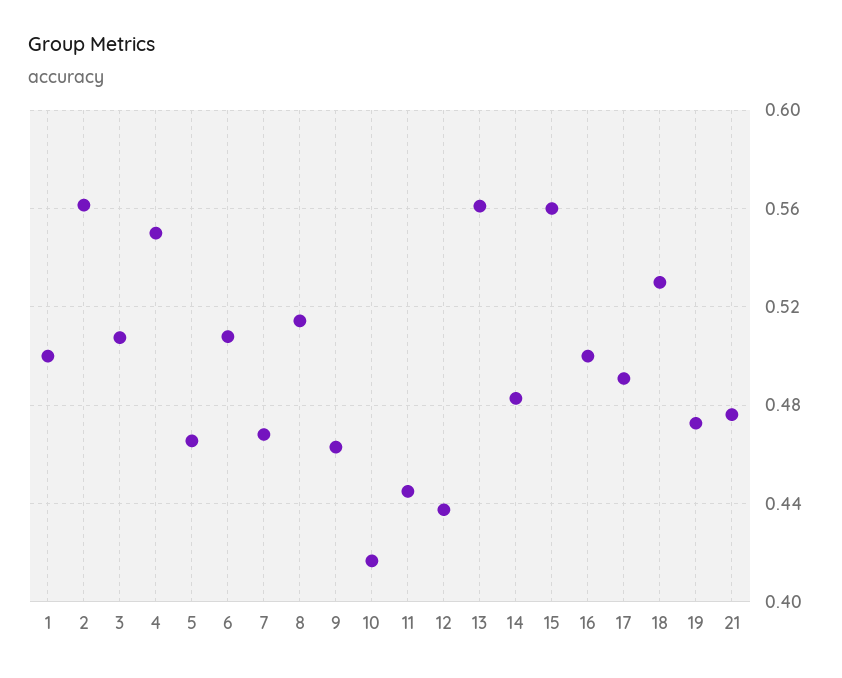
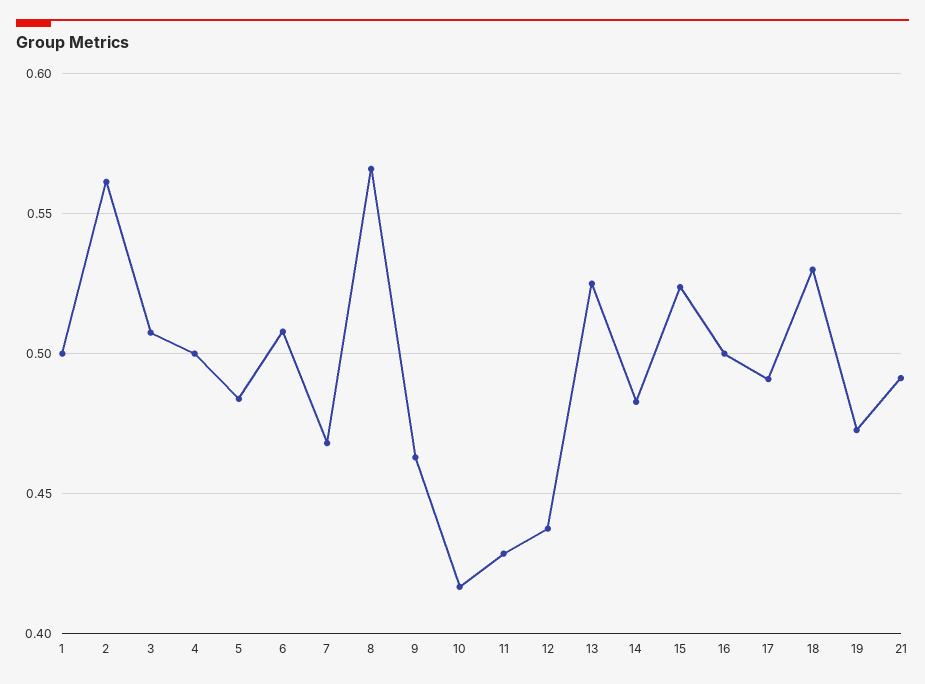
4: 0.55 -> 0.5
5: 0.465 -> 0.485
8: 0.515 -> 0.565
11: 0.445 -> 0.43
13: 0.56 -> 0.525
15: 0.56 -> 0.525
21: 0.475 -> 0.49

